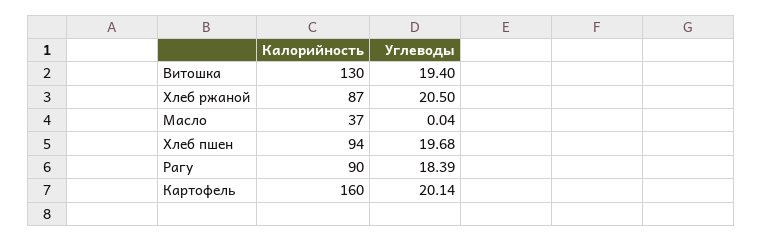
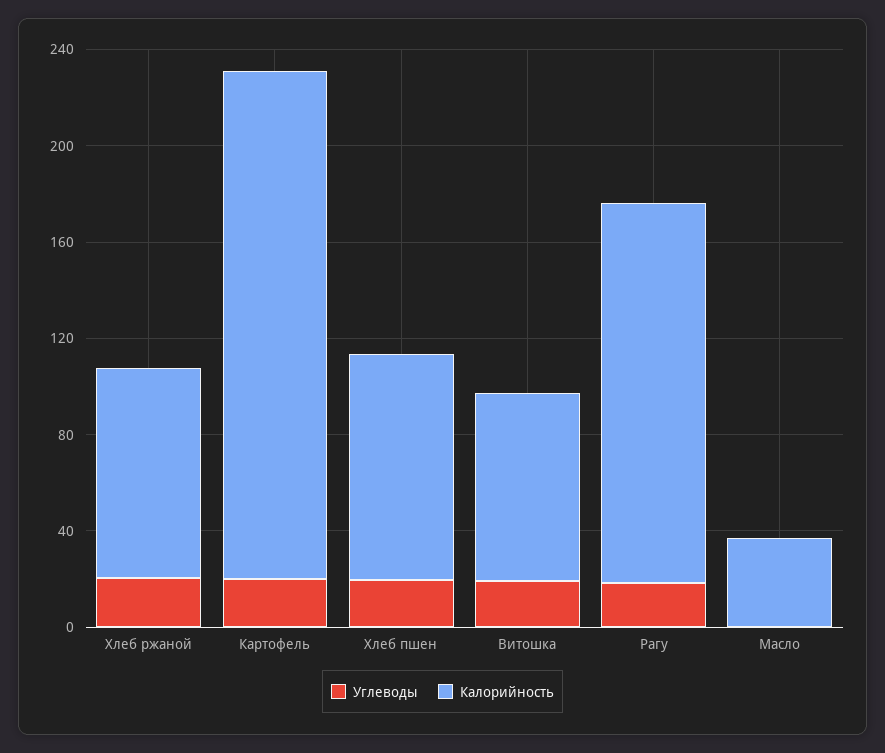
Калорийность, Витошка: 130 -> 80
Калорийность, Рагу: 90 -> 160
Калорийность, Картофель: 160 -> 210

